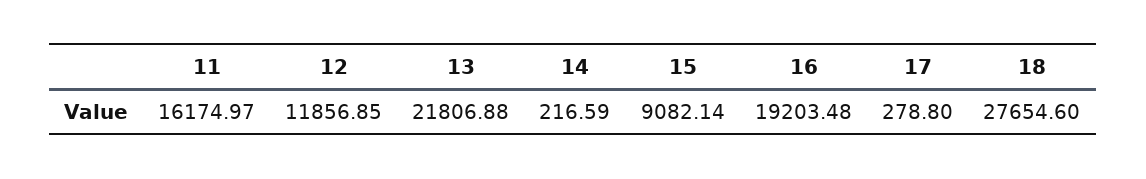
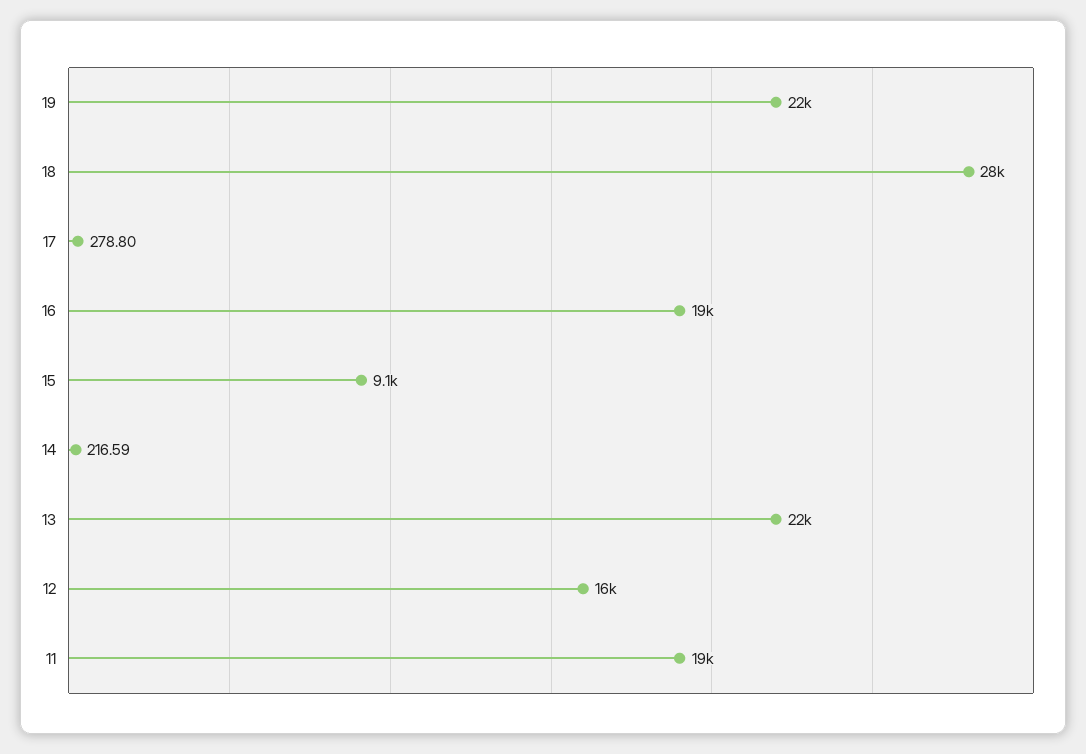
11: 16174.97 -> 19000
12: 11856.85 -> 16000
19: none -> 22000

